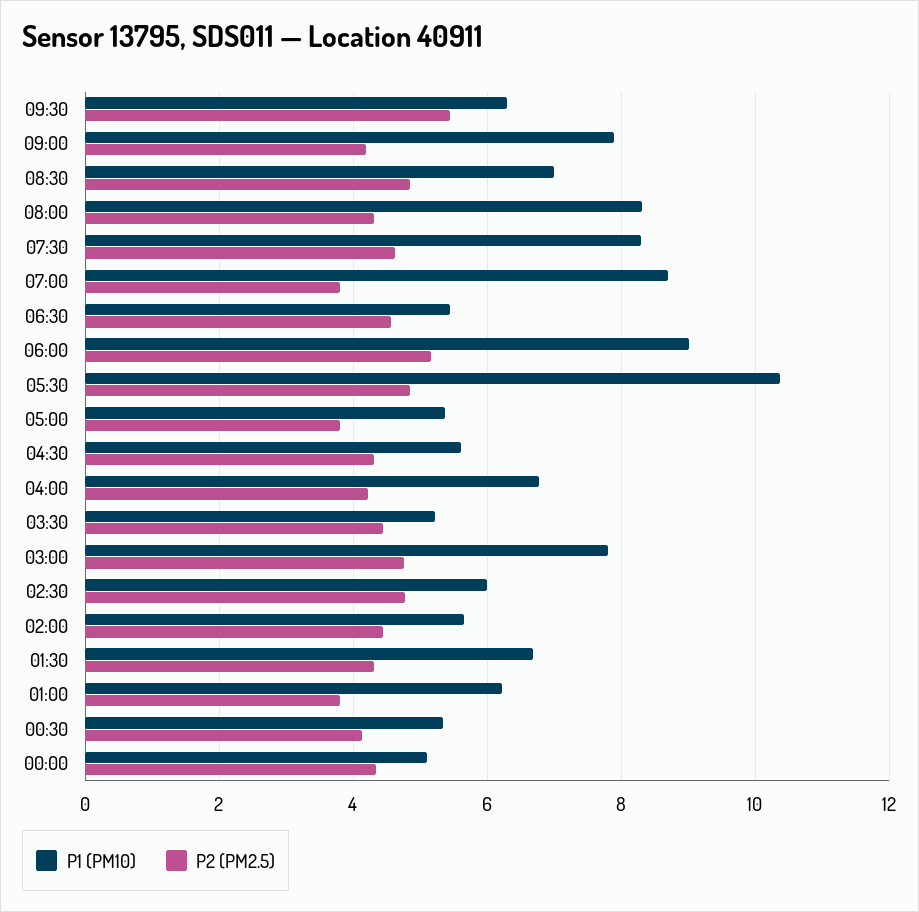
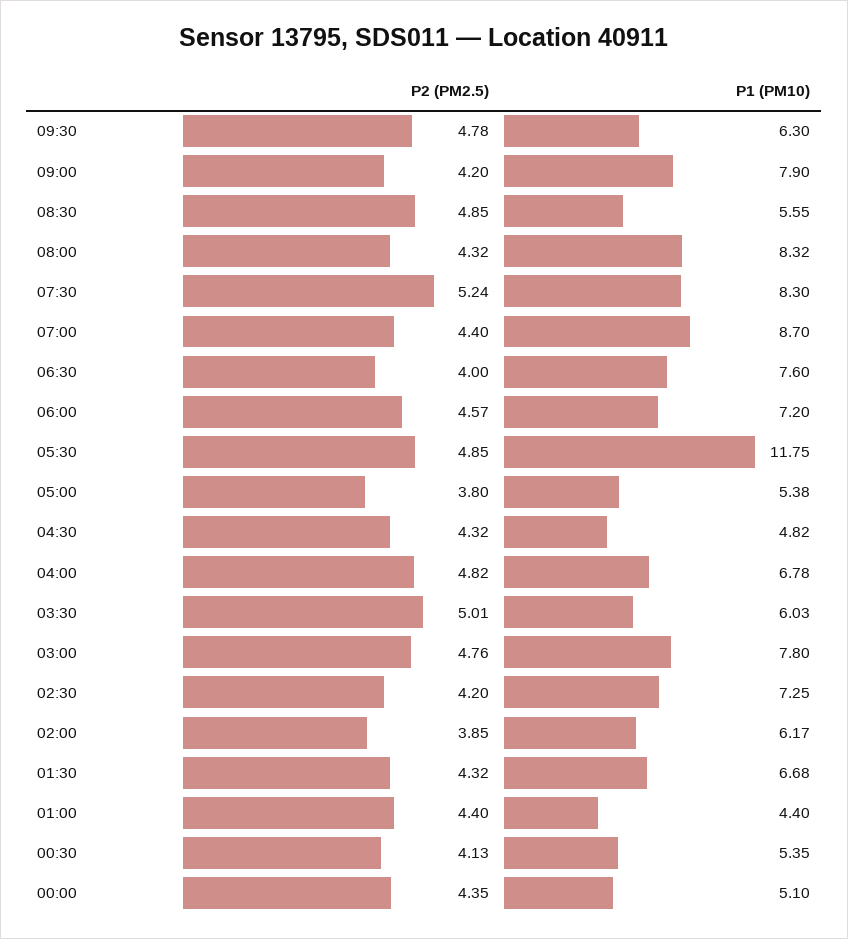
P2 (PM2.5), 09:30: 5.4 -> 4.78
P1 (PM10), 08:30: 7 -> 5.55
P2 (PM2.5), 07:30: 4.6 -> 5.24
P2 (PM2.5), 07:00: 3.8 -> 4.4
P1 (PM10), 06:30: 5.4 -> 7.6
P2 (PM2.5), 06:30: 4.6 -> 4
P1 (PM10), 06:00: 9 -> 7.2
P2 (PM2.5), 06:00: 5.2 -> 4.57
P1 (PM10), 05:30: 10.4 -> 11.75
P1 (PM10), 04:30: 5.6 -> 4.82
P2 (PM2.5), 04:00: 4.2 -> 4.82
P1 (PM10), 03:30: 5.2 -> 6.03
P2 (PM2.5), 03:30: 4.4 -> 5.01
P1 (PM10), 02:30: 6 -> 7.25
P2 (PM2.5), 02:30: 4.8 -> 4.2
P1 (PM10), 02:00: 5.6 -> 6.17
P2 (PM2.5), 02:00: 4.4 -> 3.85
P1 (PM10), 01:00: 6.2 -> 4.4
P2 (PM2.5), 01:00: 3.8 -> 4.4

